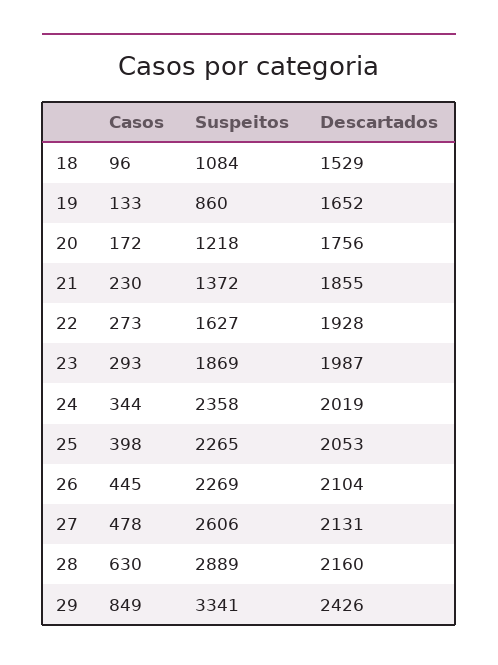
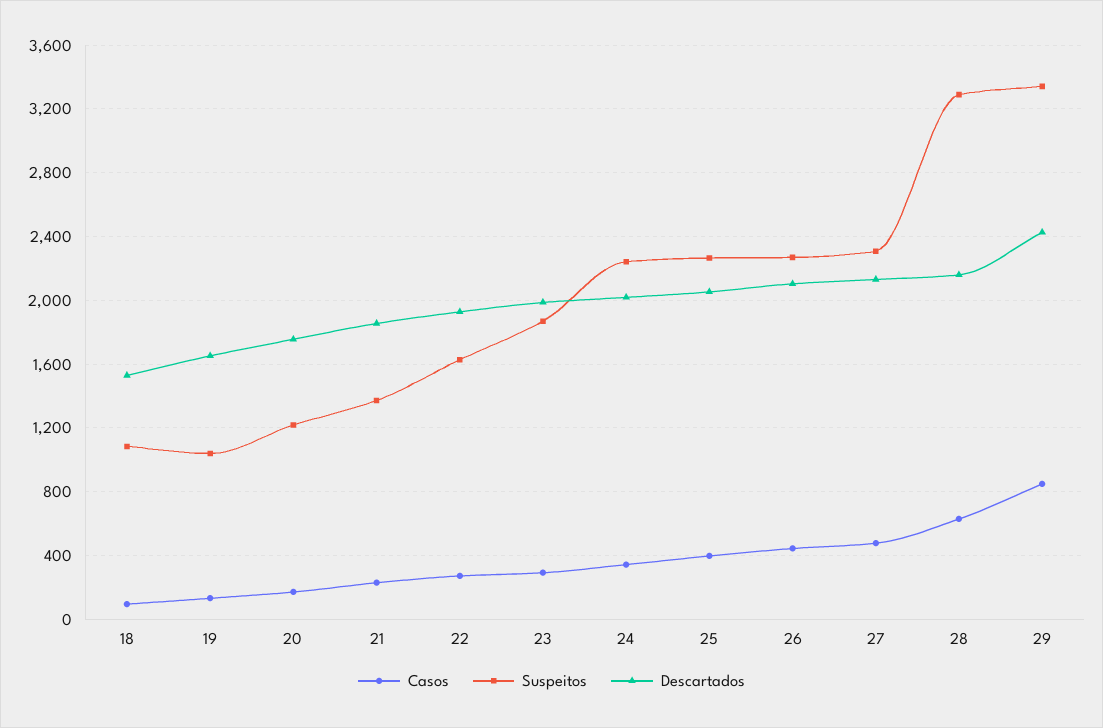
Suspeitos, 19: 860 -> 1050
Suspeitos, 24: 2358 -> 2250
Suspeitos, 27: 2606 -> 2300
Suspeitos, 28: 2889 -> 3300

